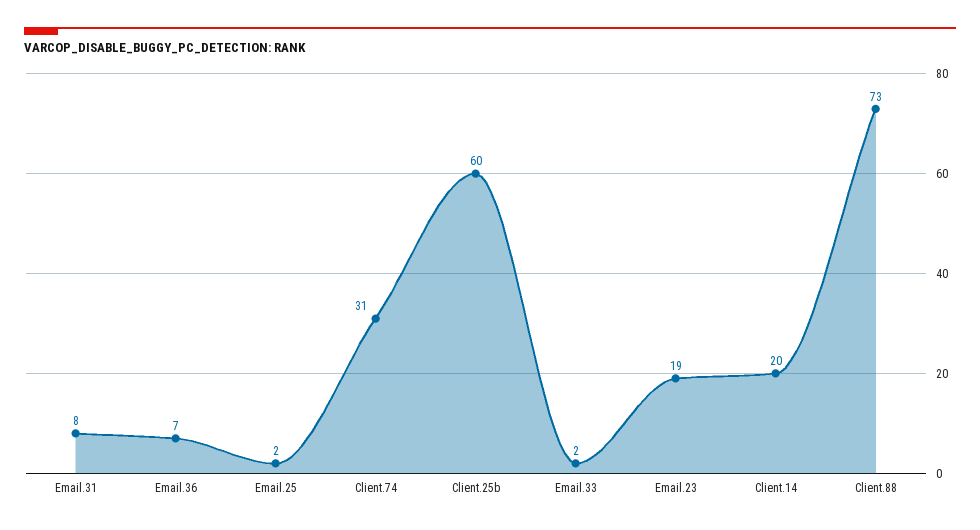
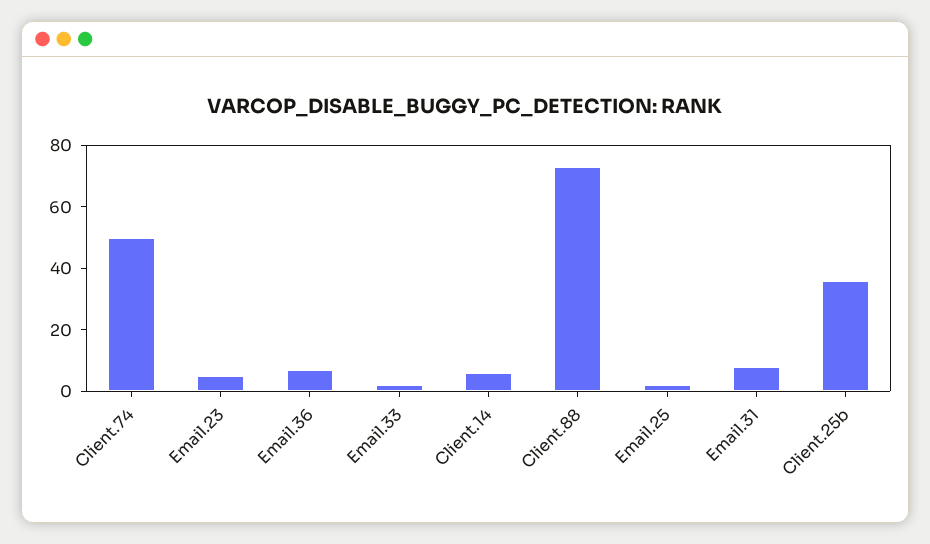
Client.74: 31 -> 50
Client.25b: 60 -> 35
Email.23: 19 -> 5
Client.14: 20 -> 5

